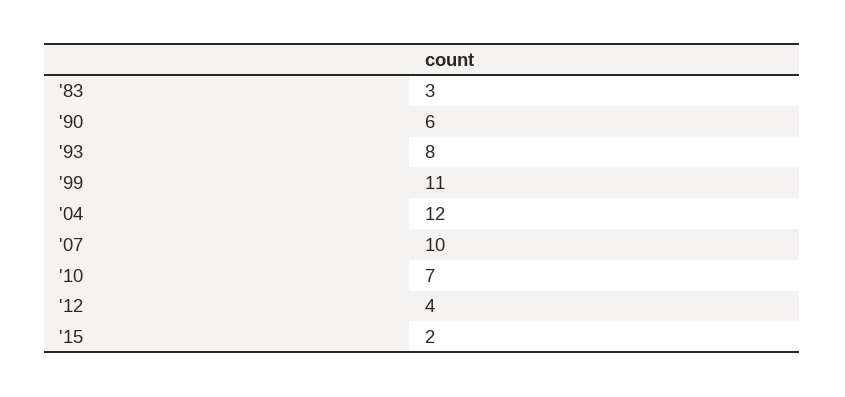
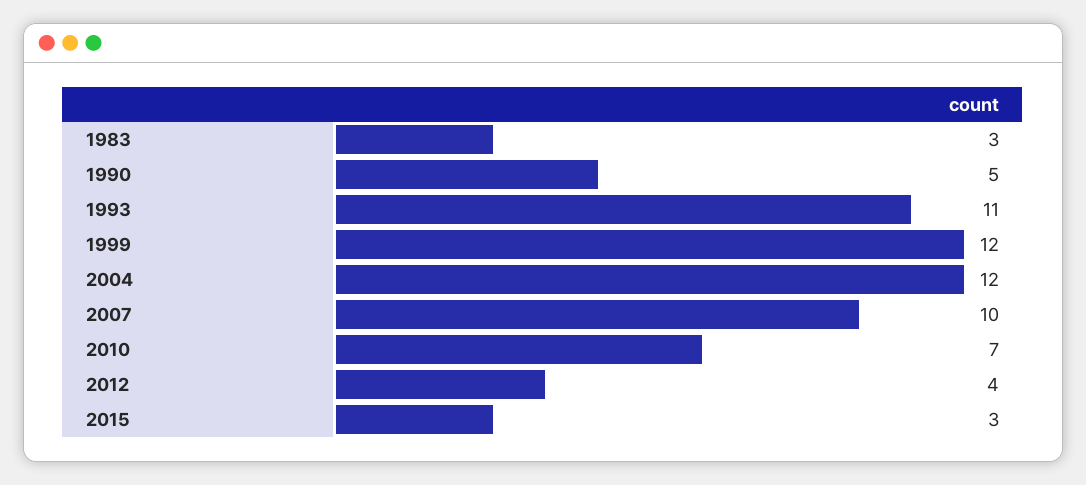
'90: 6 -> 5
'93: 8 -> 11
'99: 11 -> 12
'15: 2 -> 3

